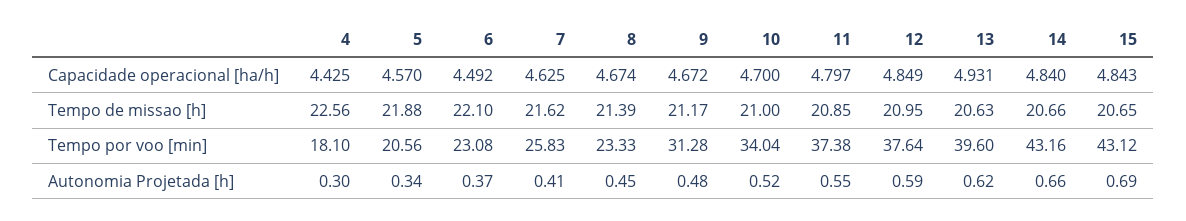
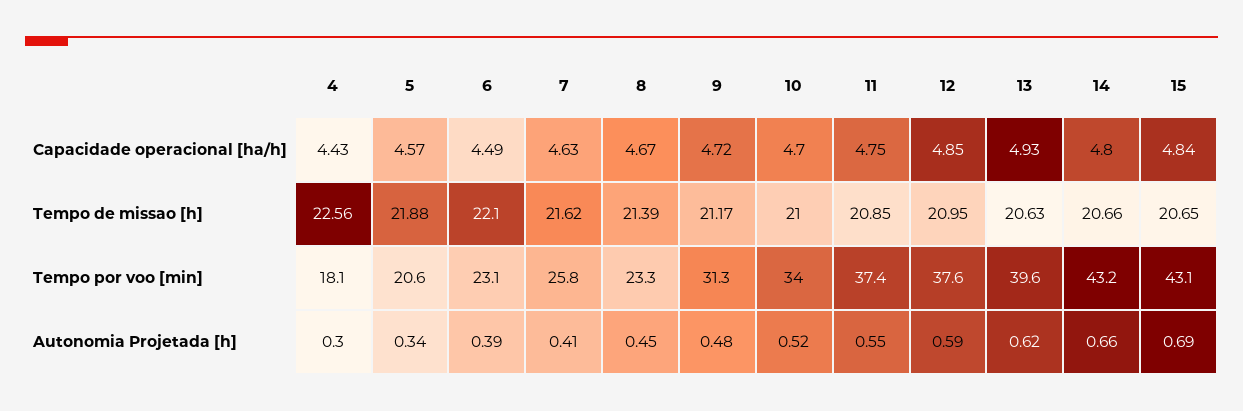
9, Capacidade operacional [ha/h]: 4.672 -> 4.72
11, Capacidade operacional [ha/h]: 4.797 -> 4.75
14, Capacidade operacional [ha/h]: 4.84 -> 4.8
6, Autonomia Projetada [h]: 0.37 -> 0.39

